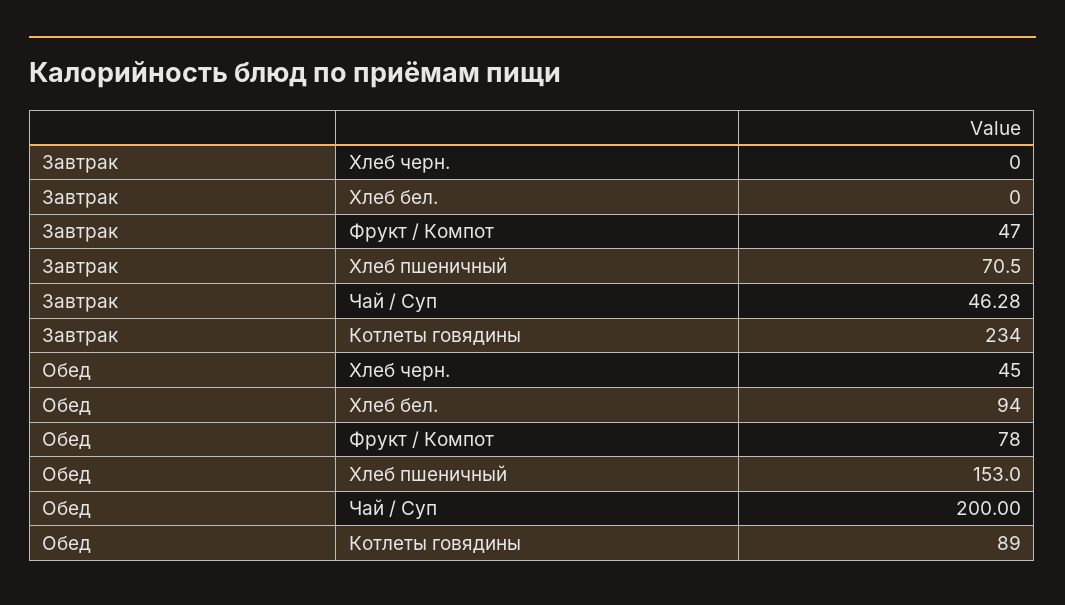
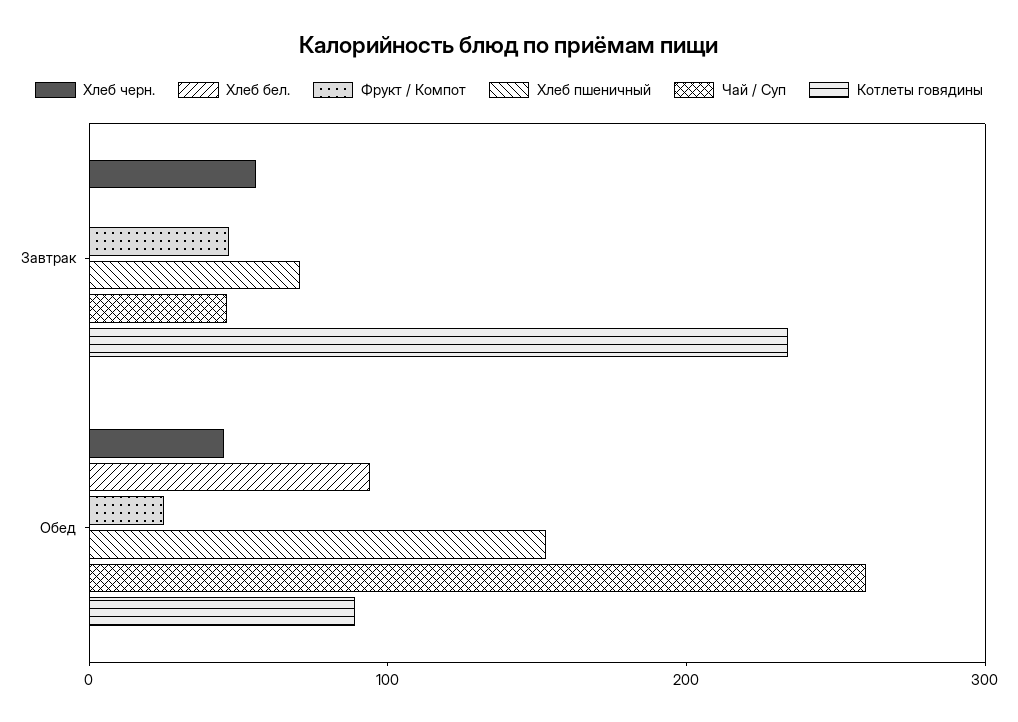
Хлеб черн., Завтрак: 0 -> 60
Фрукт / Компот, Обед: 78 -> 20
Чай / Суп, Обед: 200 -> 260

